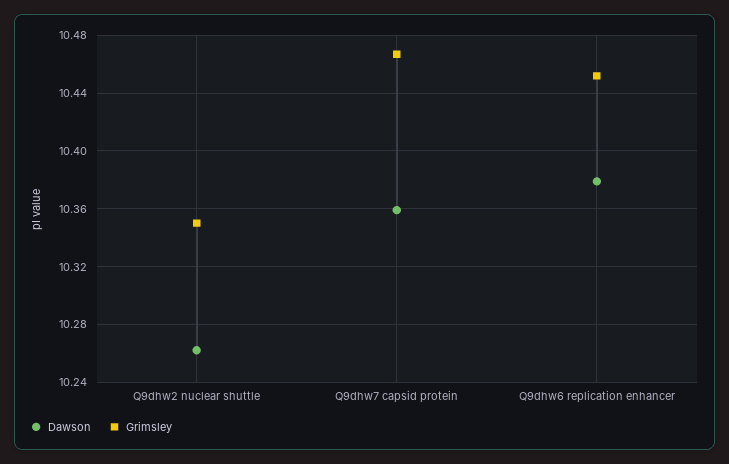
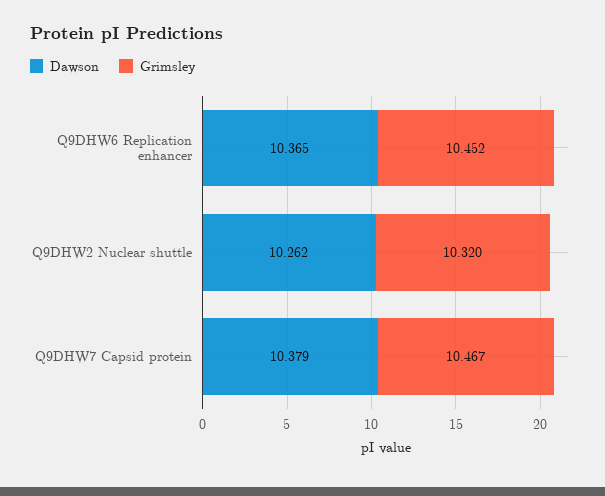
Grimsley, Q9dhw2 nuclear shuttle: 10.35 -> 10.32
Dawson, Q9dhw7 capsid protein: 10.36 -> 10.379
Dawson, Q9dhw6 replication enhancer: 10.38 -> 10.365

